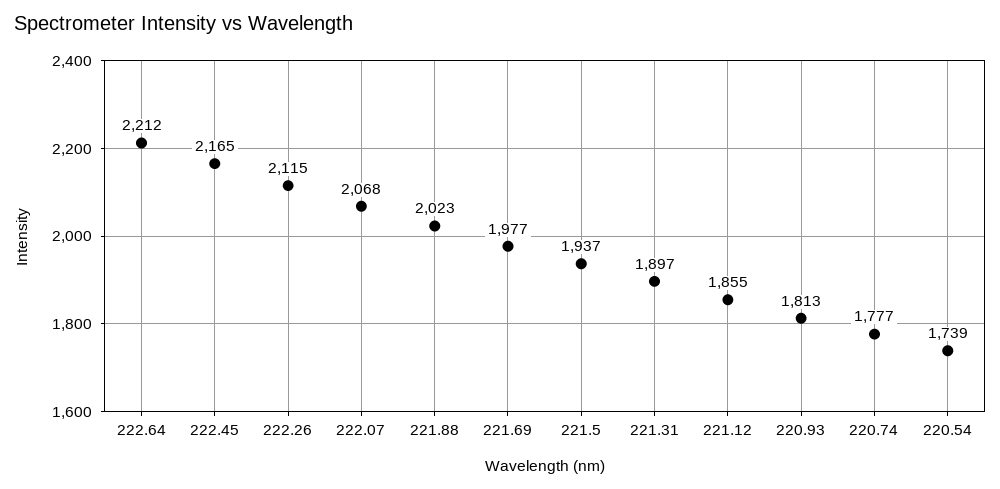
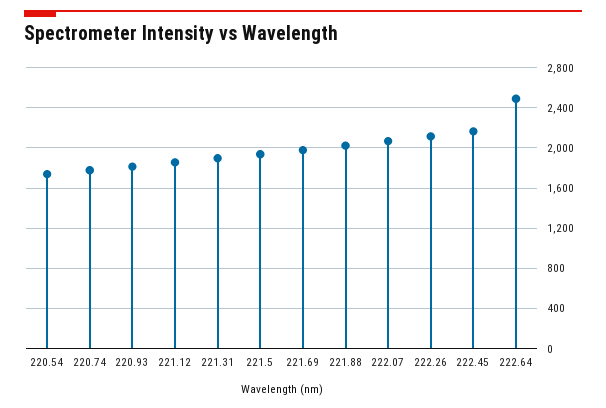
222.64: 2212 -> 2500

